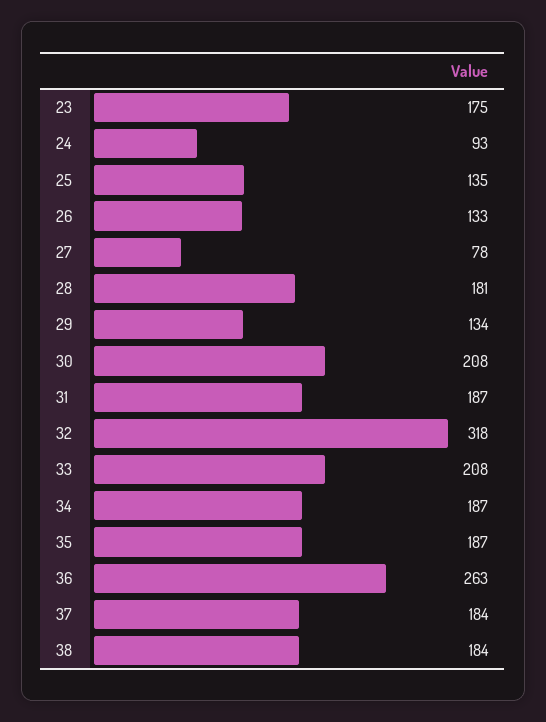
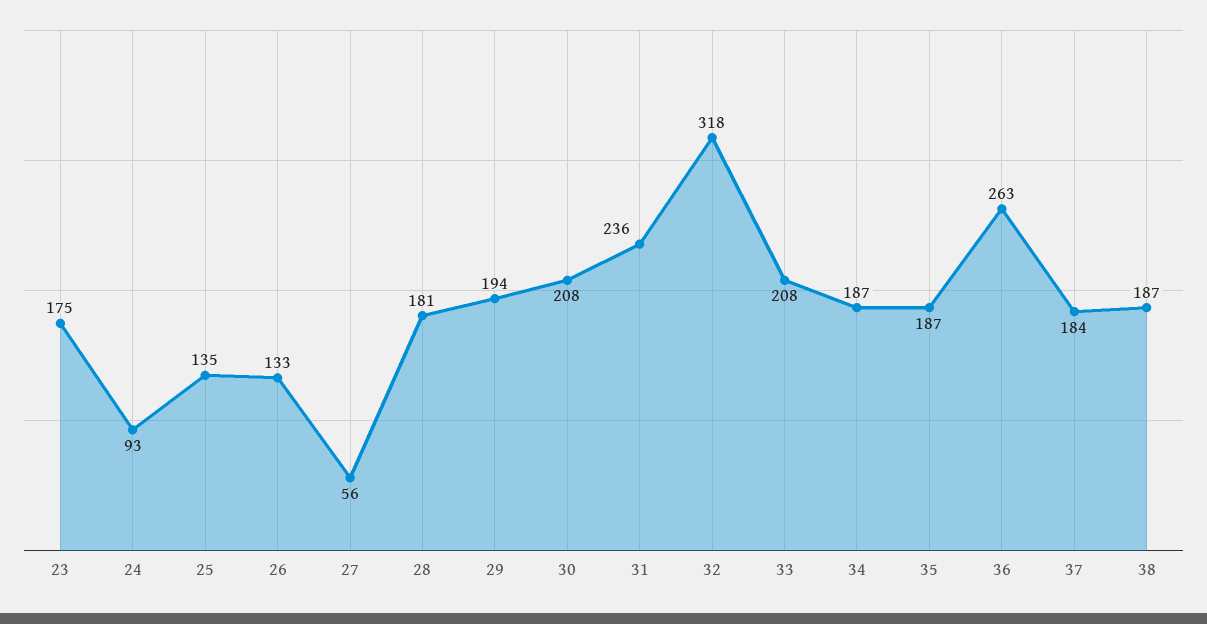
27: 78 -> 56
29: 134 -> 194
31: 187 -> 236
38: 184 -> 187

